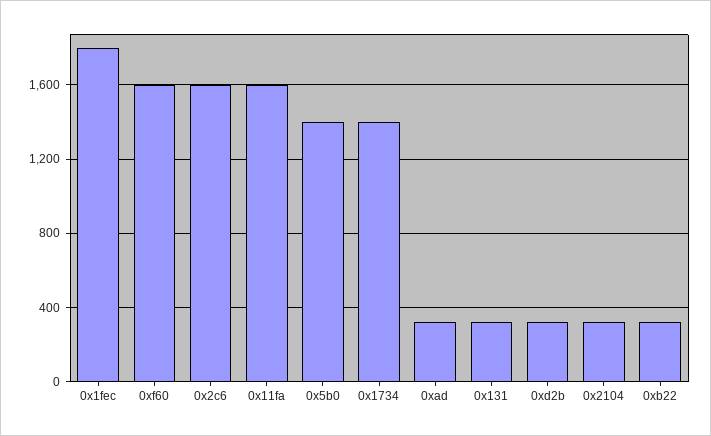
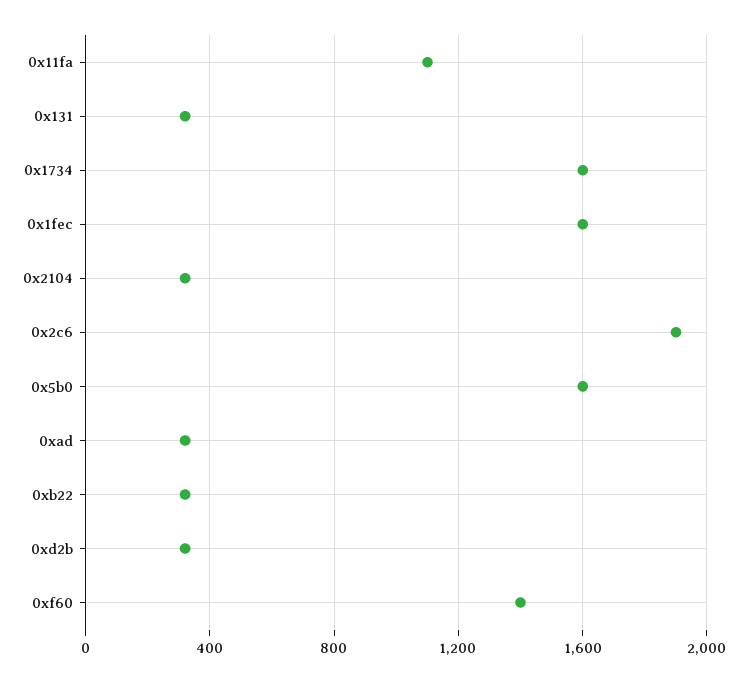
0x1fec: 1800 -> 1600
0xf60: 1600 -> 1400
0x2c6: 1600 -> 1900
0x11fa: 1600 -> 1100
0x5b0: 1400 -> 1600
0x1734: 1400 -> 1600

